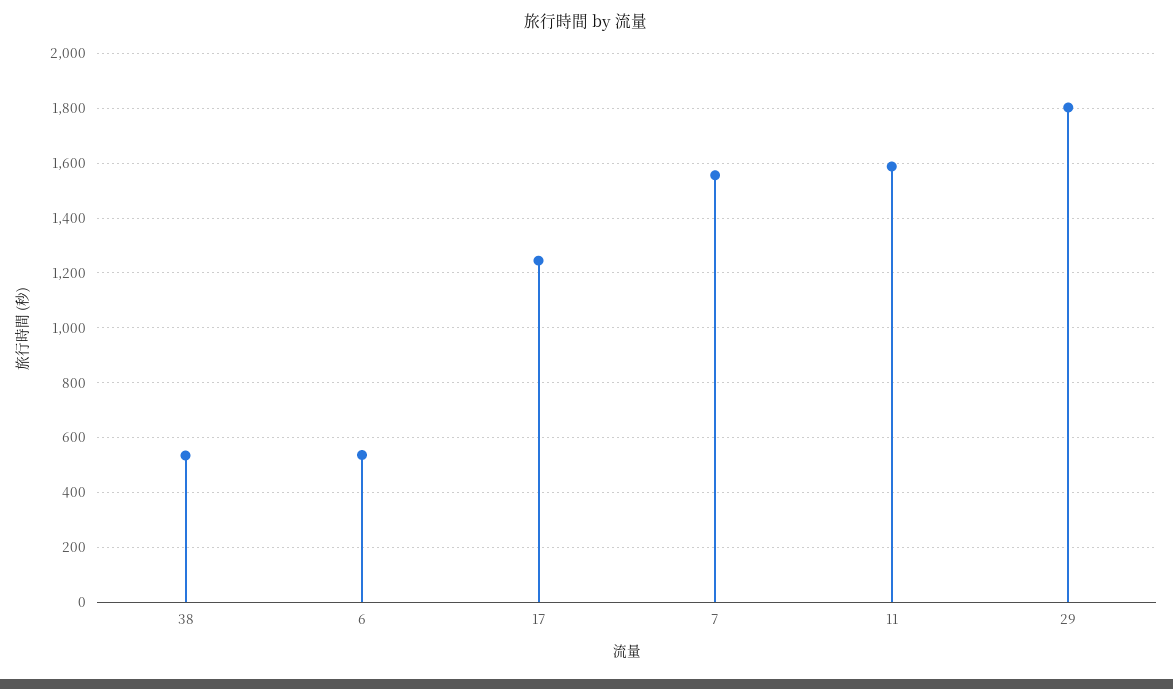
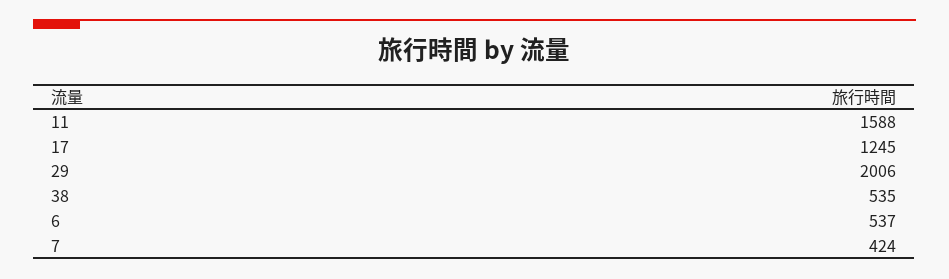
7: 1550 -> 424
29: 1800 -> 2006

